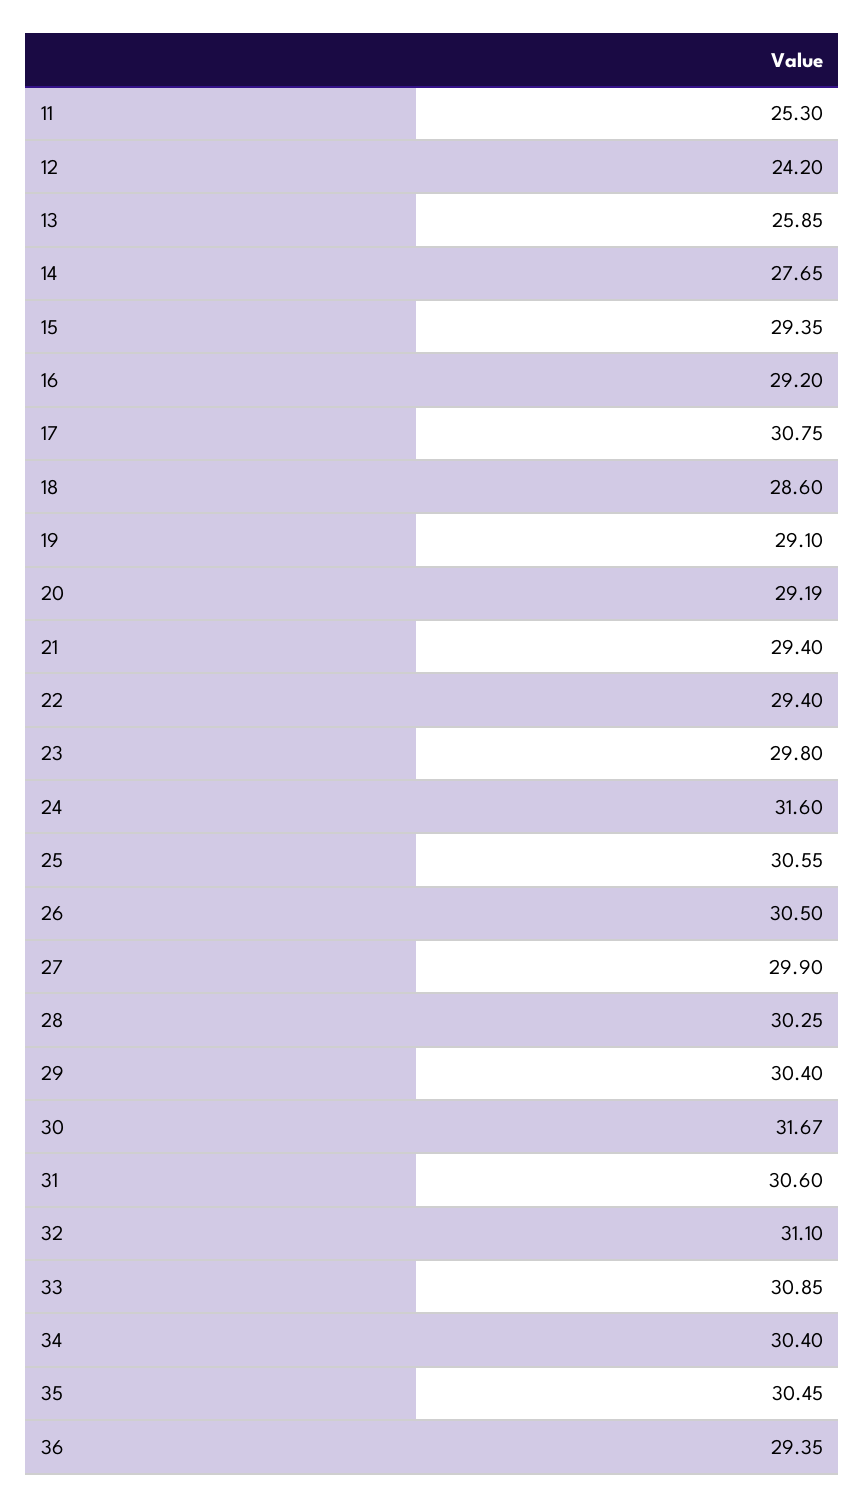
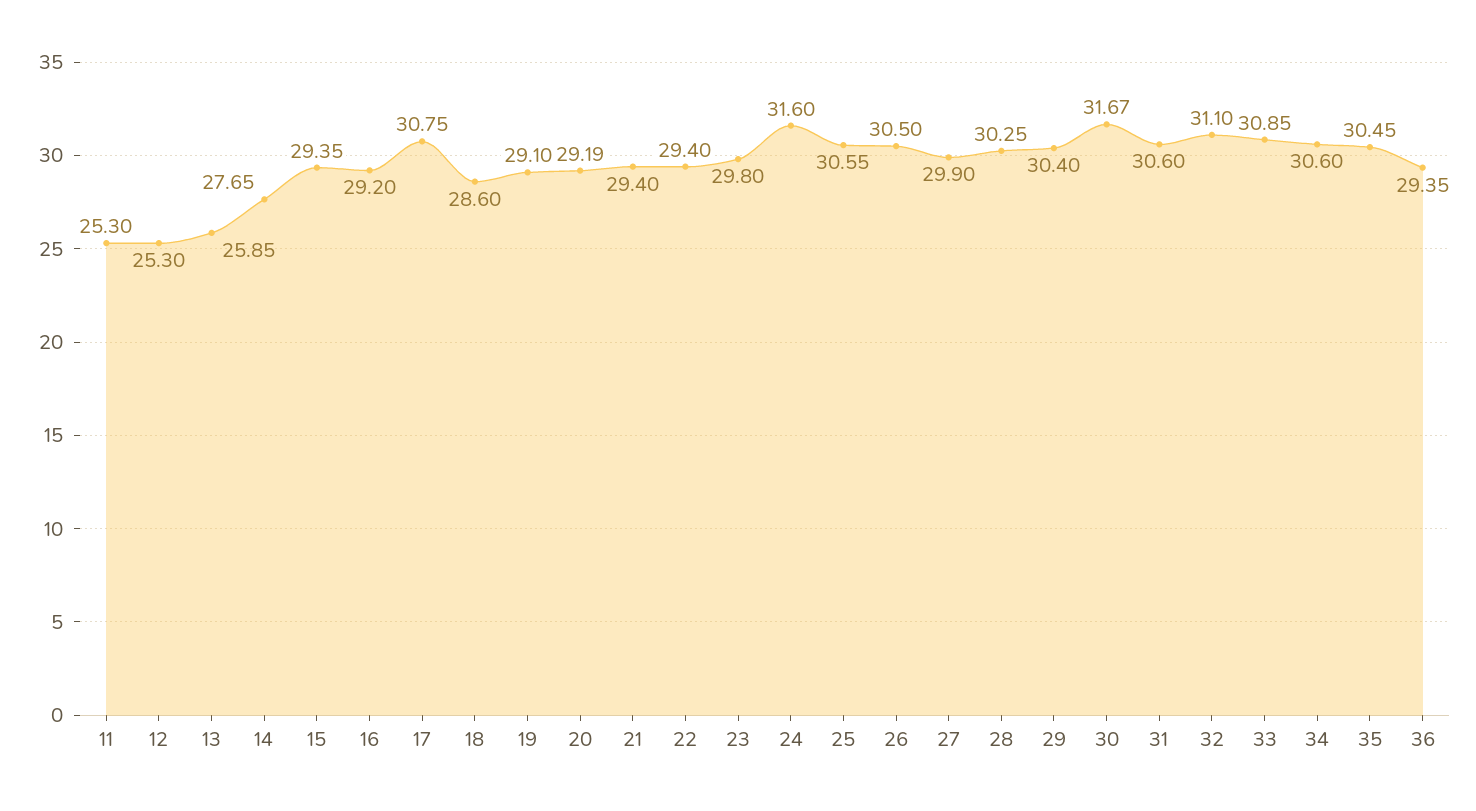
12: 24.2 -> 25.3
34: 30.4 -> 30.6

